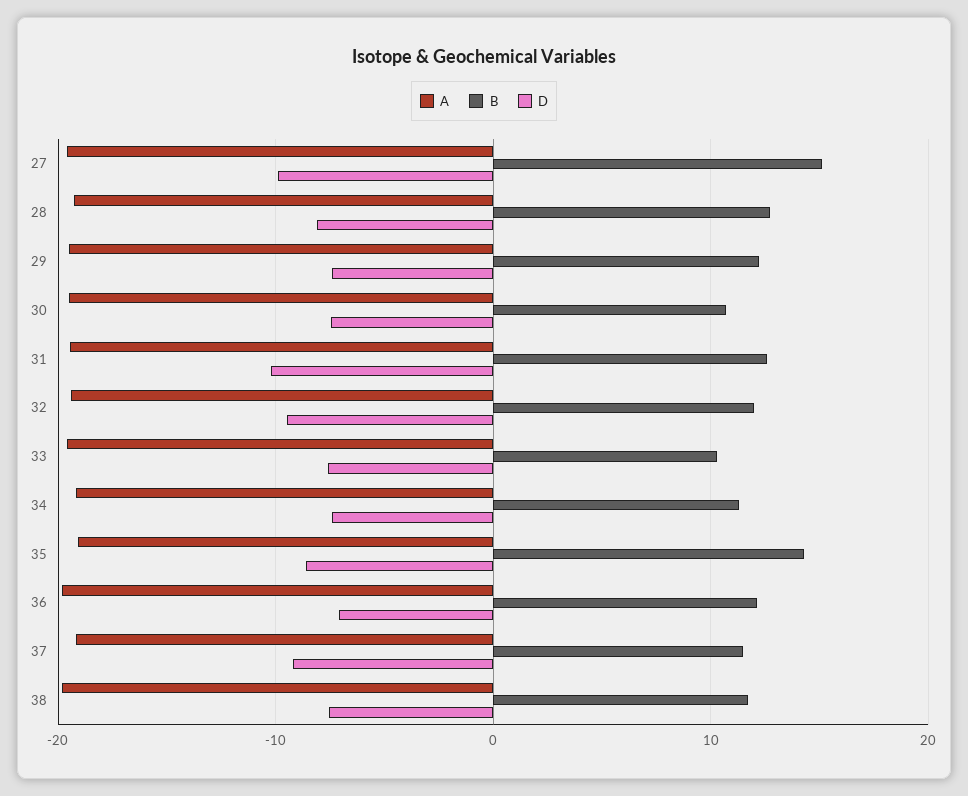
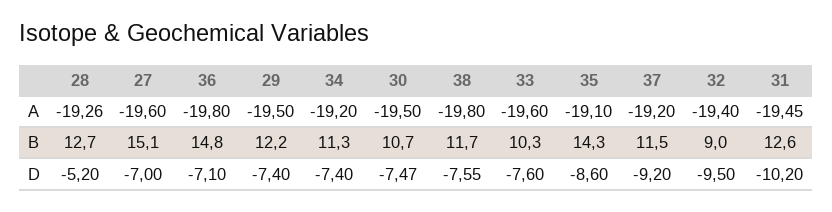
D, 27: -10 -> -7
D, 28: -8 -> -5.2
B, 32: 12 -> 9
B, 36: 12 -> 14.8

